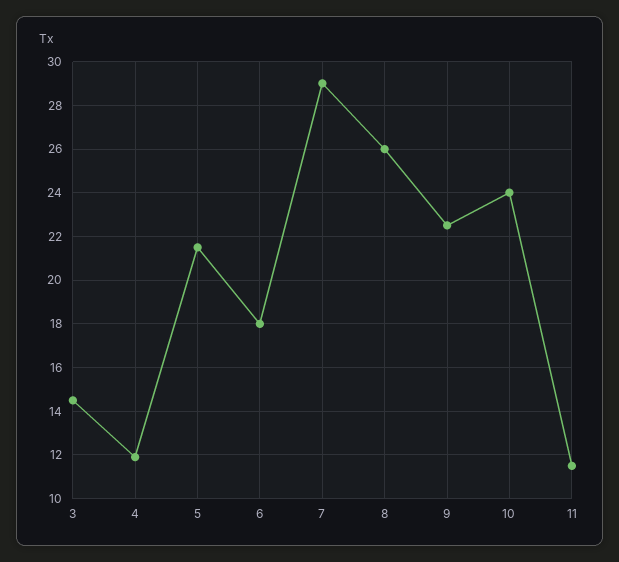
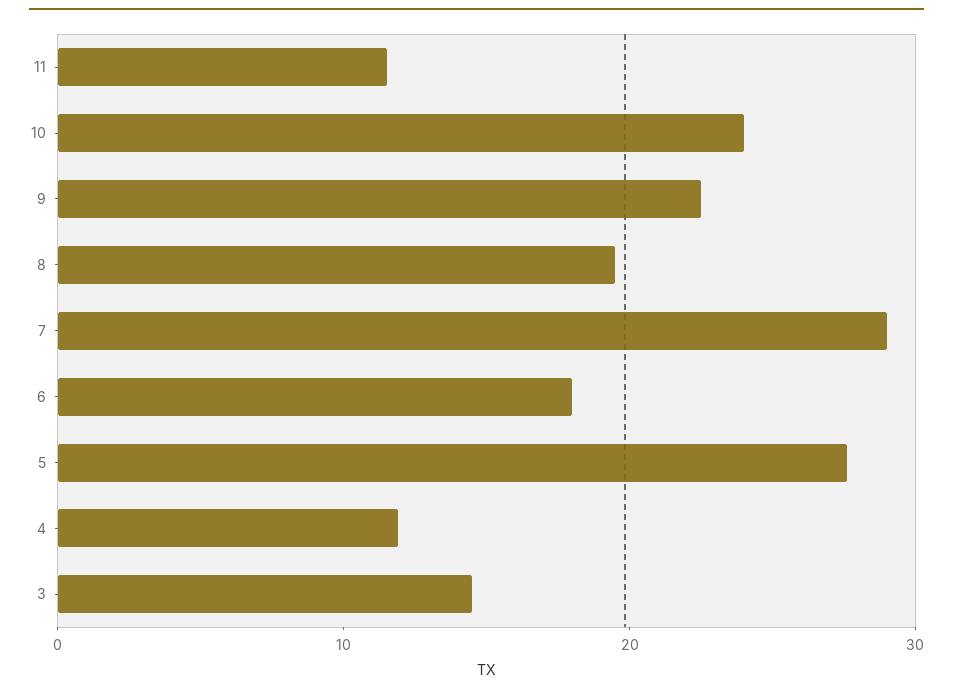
5: 21.5 -> 28
8: 26 -> 20

